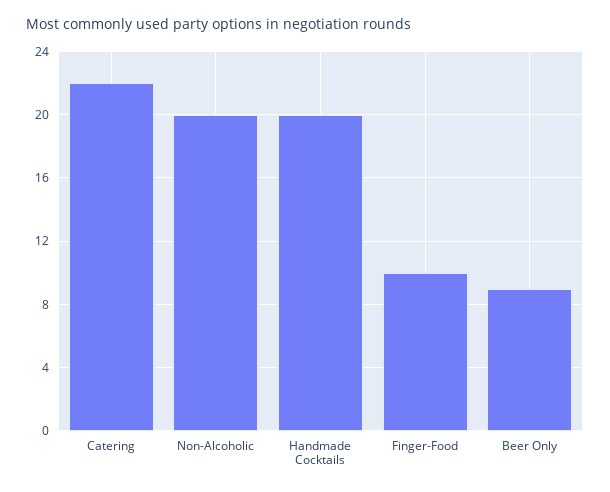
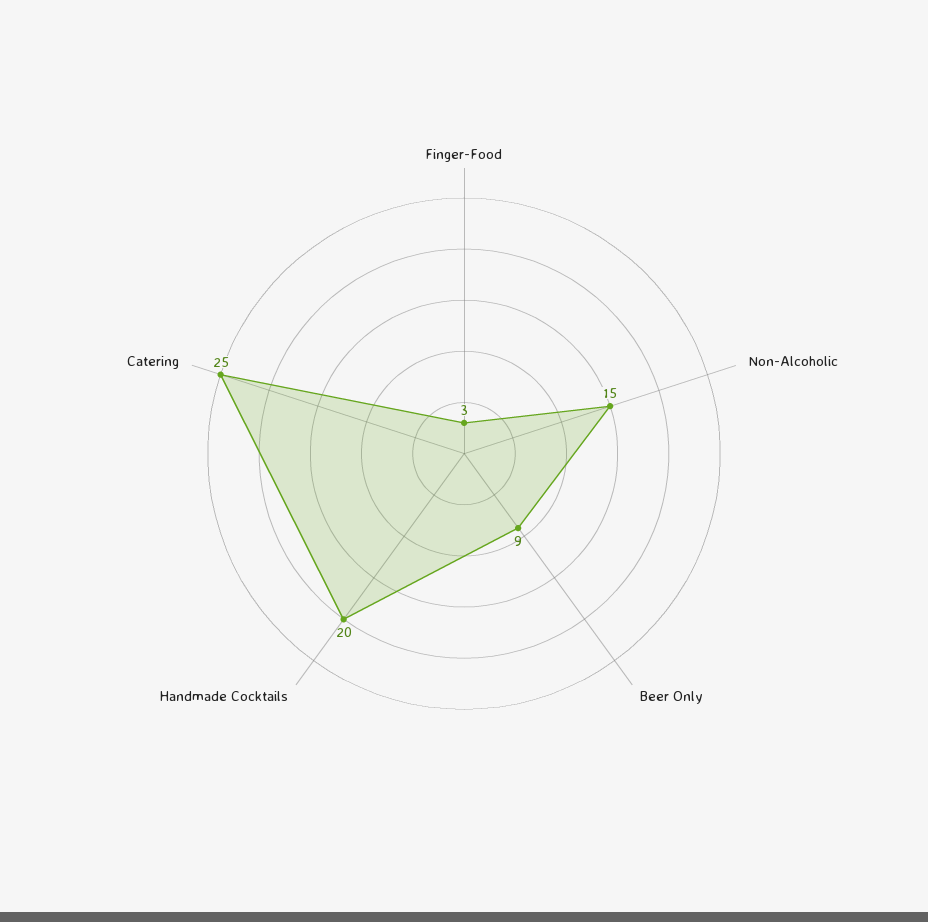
Catering: 22 -> 25
Non-Alcoholic: 20 -> 15
Finger-Food: 10 -> 3

